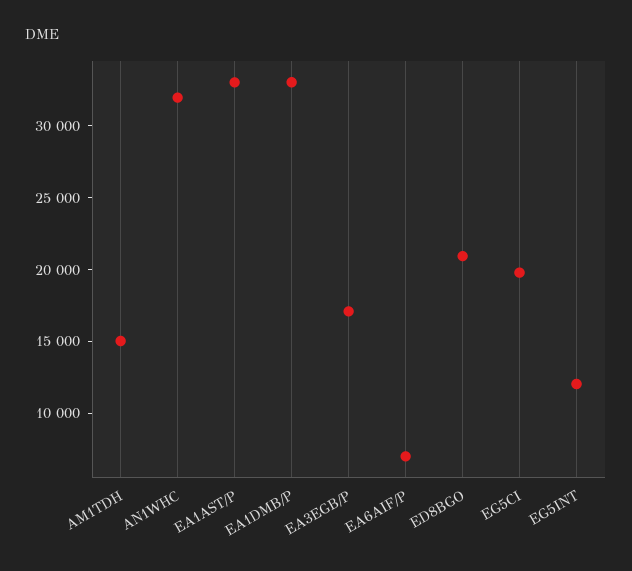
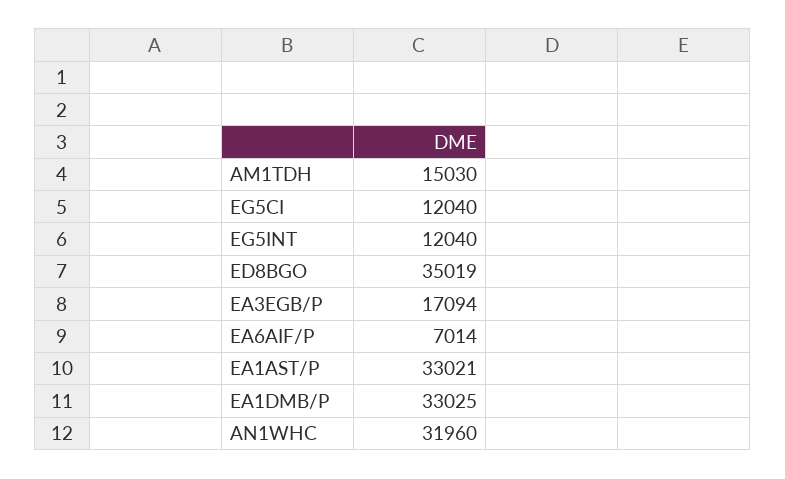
ED8BGO: 21000 -> 35019
EG5CI: 20000 -> 12040

